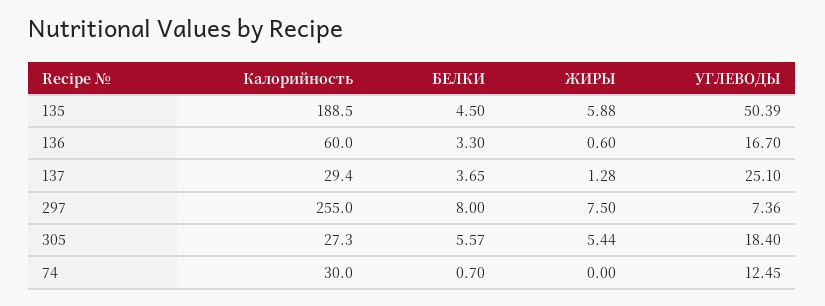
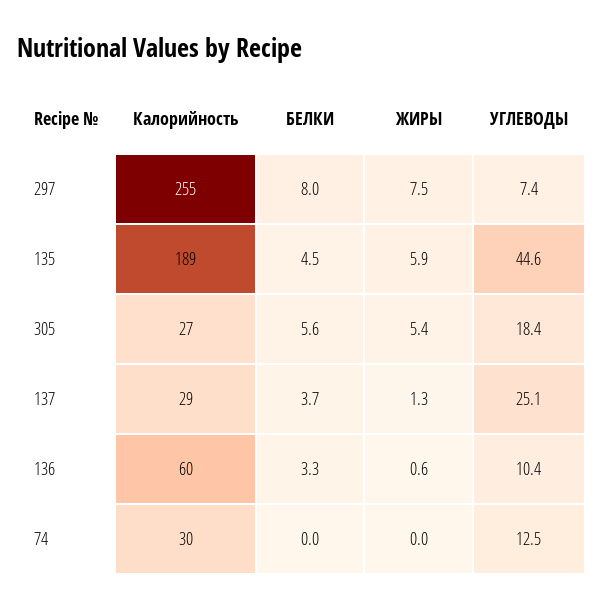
УГЛЕВОДЫ, 135: 50.39 -> 44.6
УГЛЕВОДЫ, 136: 16.7 -> 10.4
БЕЛКИ, 74: 0.7 -> 0

